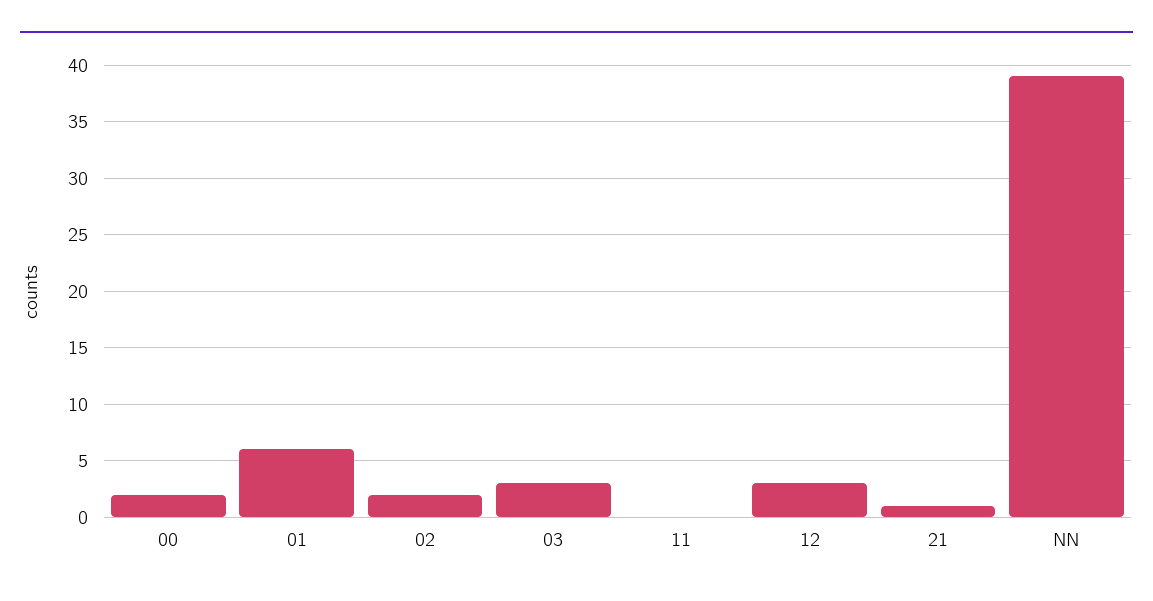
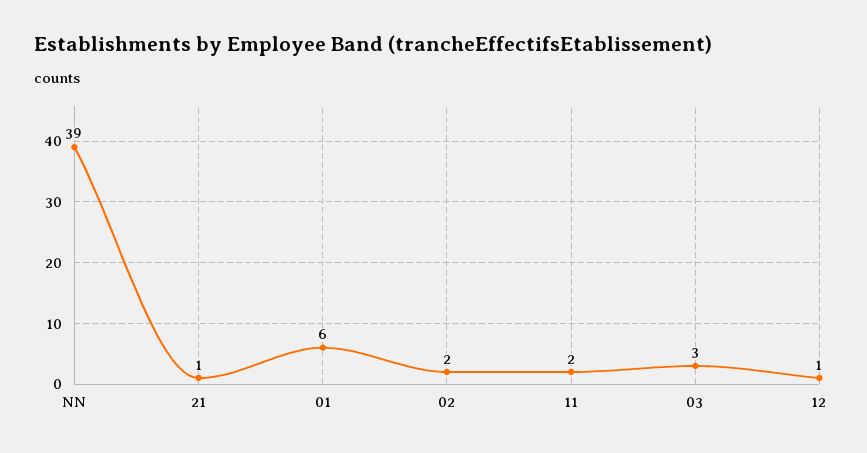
00: 2 -> none
11: 0 -> 2
12: 3 -> 1

